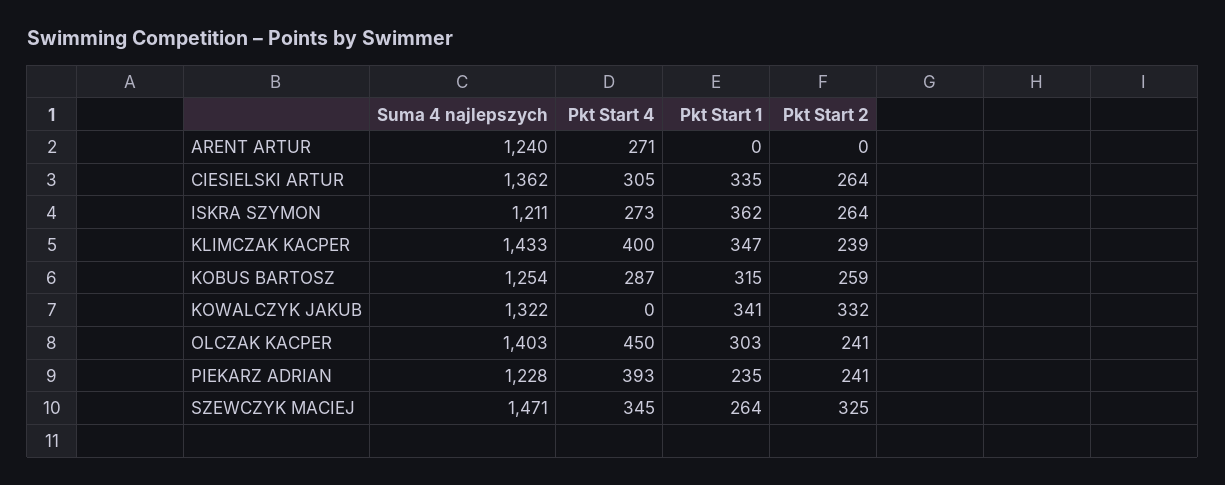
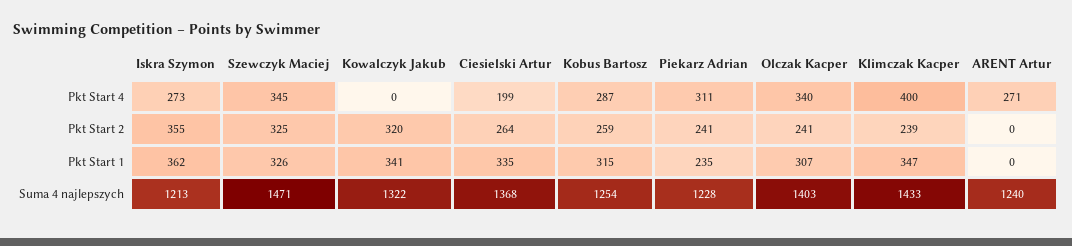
Suma 4 najlepszych, CIESIELSKI ARTUR: 1362 -> 1368
Pkt Start 4, CIESIELSKI ARTUR: 305 -> 199
Suma 4 najlepszych, ISKRA SZYMON: 1211 -> 1213
Pkt Start 2, ISKRA SZYMON: 264 -> 355
Pkt Start 2, KOWALCZYK JAKUB: 332 -> 320
Pkt Start 4, OLCZAK KACPER: 450 -> 340
Pkt Start 1, OLCZAK KACPER: 303 -> 307
Pkt Start 4, PIEKARZ ADRIAN: 393 -> 311
Pkt Start 1, SZEWCZYK MACIEJ: 264 -> 326

